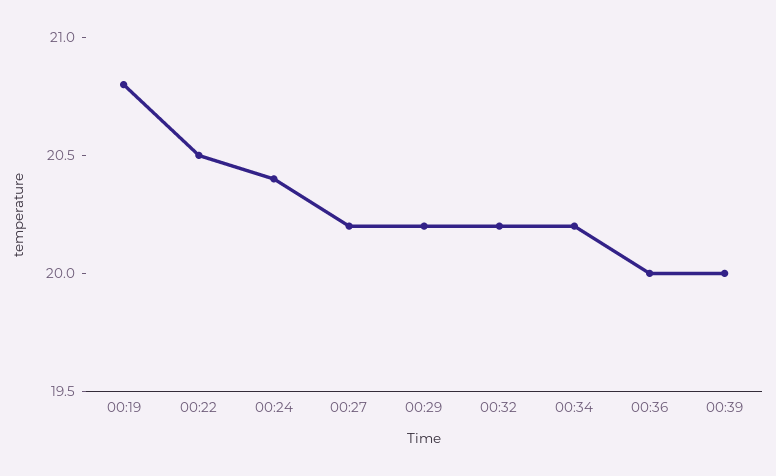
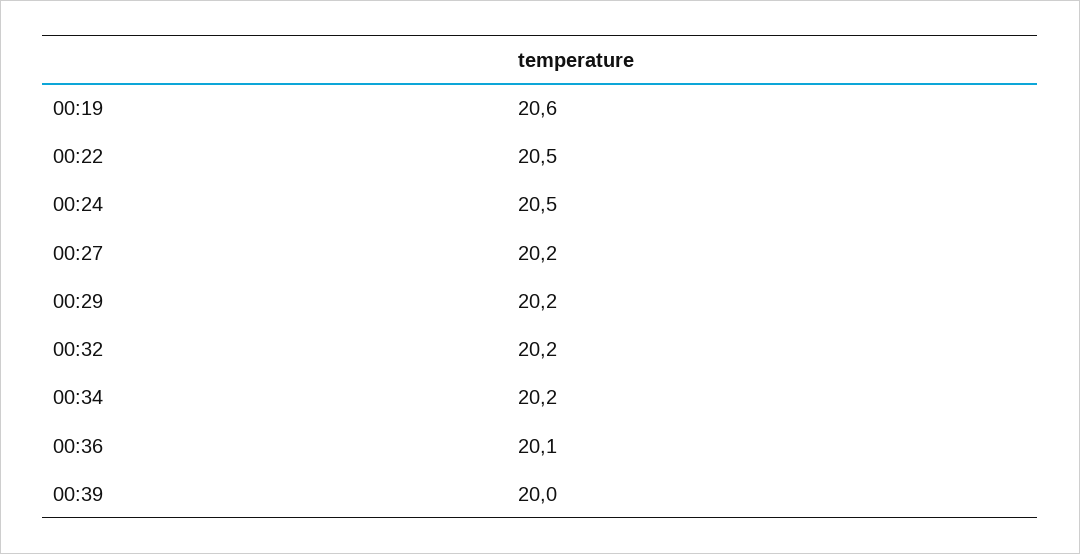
00:19: 20.8 -> 20.6
00:24: 20.4 -> 20.5
00:36: 20 -> 20.1

